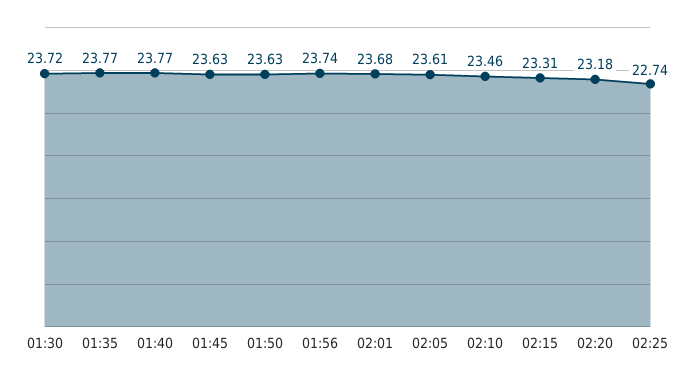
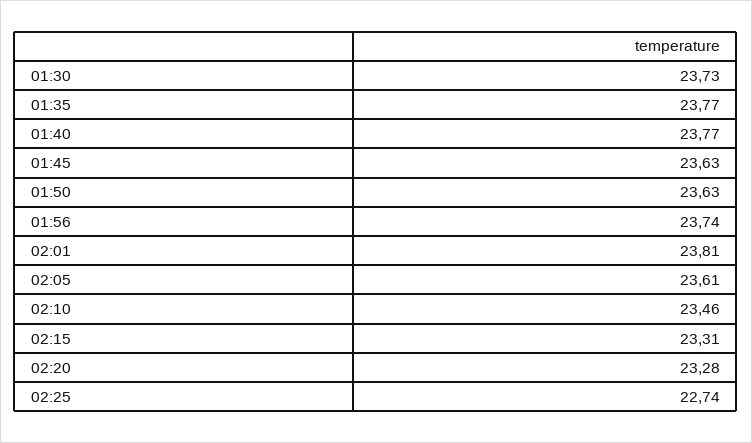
01:30: 23.72 -> 23.73
02:01: 23.68 -> 23.81
02:20: 23.18 -> 23.28

